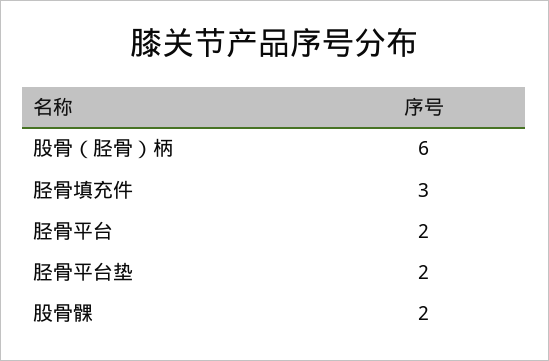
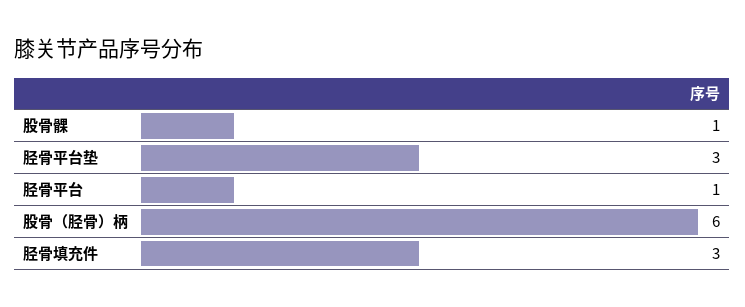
胫骨平台: 2 -> 1
胫骨平台垫: 2 -> 3
股骨髁: 2 -> 1

